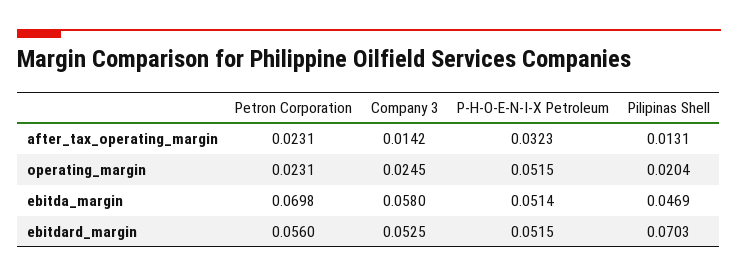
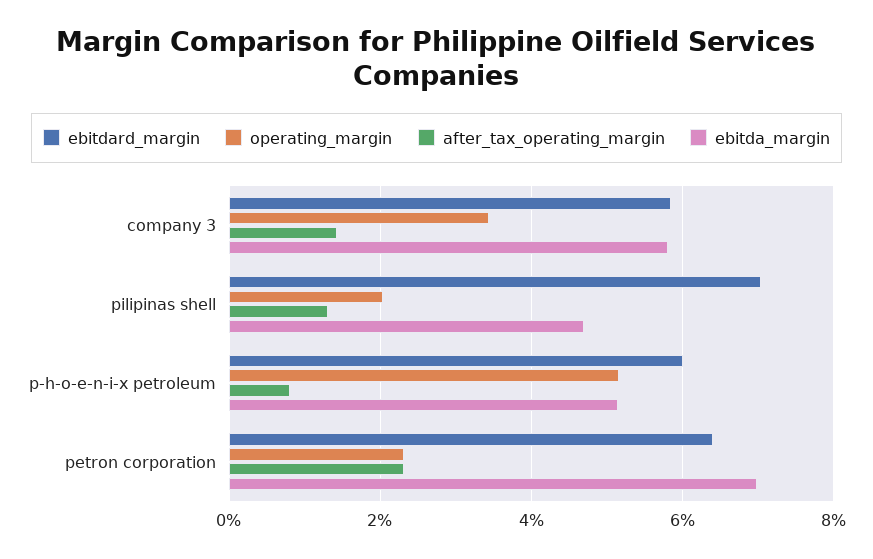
after_tax_operating_margin, P-H-O-E-N-I-X Petroleum: 0.0323 -> 0.008
operating_margin, Company 3: 0.0245 -> 0.034
ebitdard_margin, Petron Corporation: 0.056 -> 0.064
ebitdard_margin, Company 3: 0.0525 -> 0.058
ebitdard_margin, P-H-O-E-N-I-X Petroleum: 0.0515 -> 0.06

